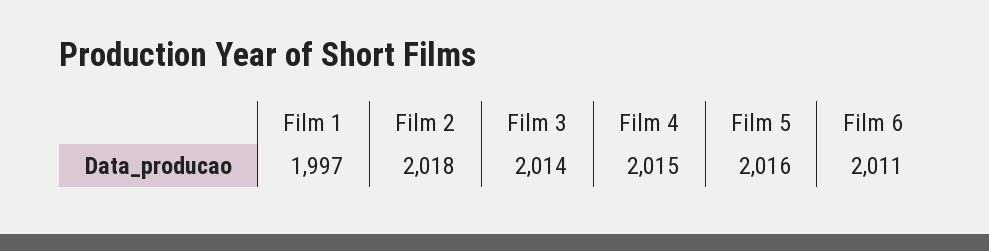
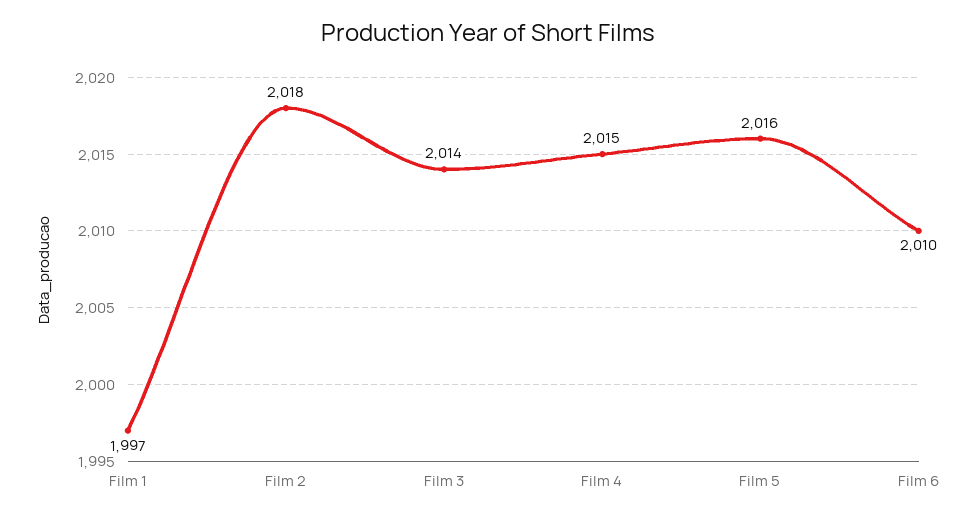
Film 6: 2011 -> 2010

